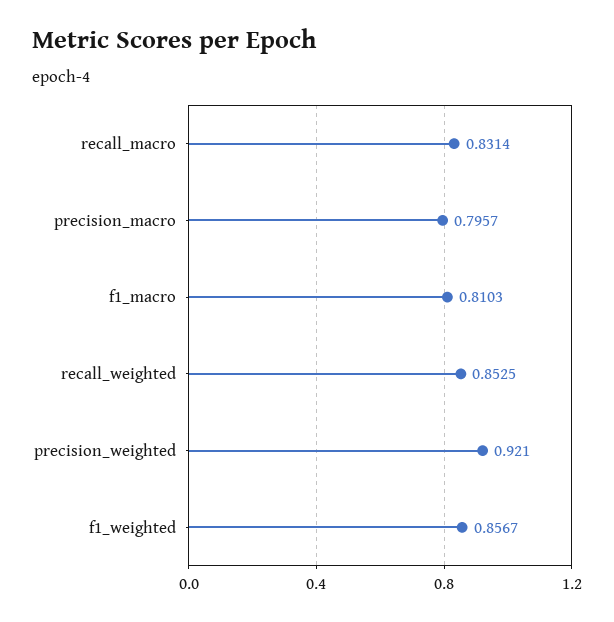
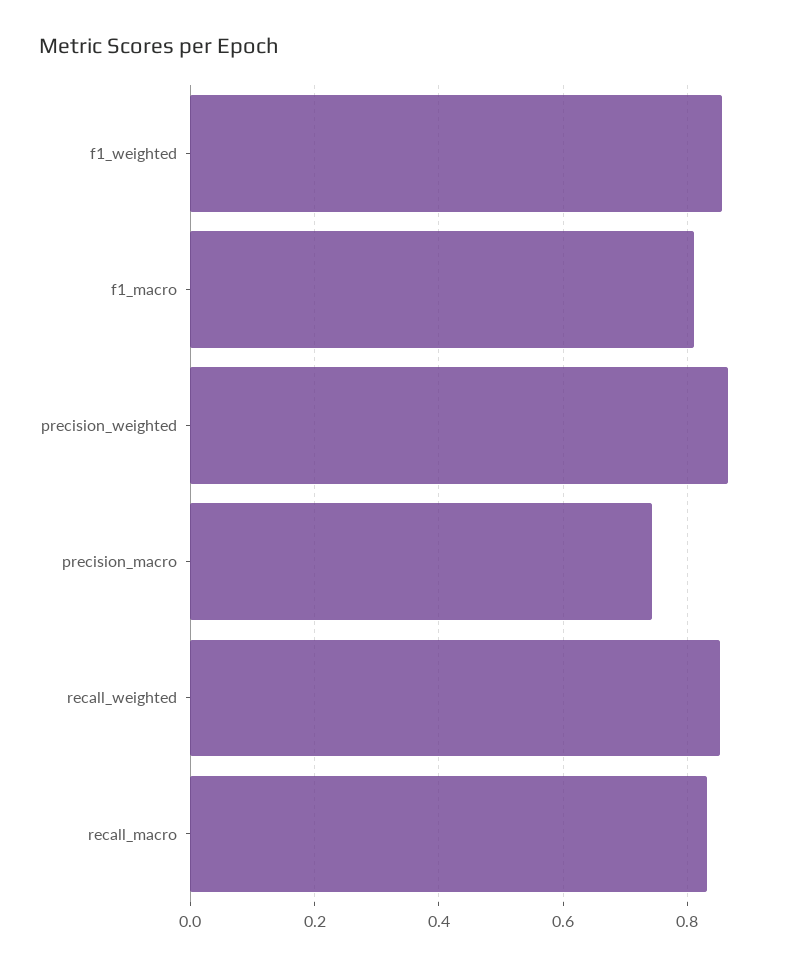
precision_macro: 0.7957 -> 0.74
precision_weighted: 0.921 -> 0.86

